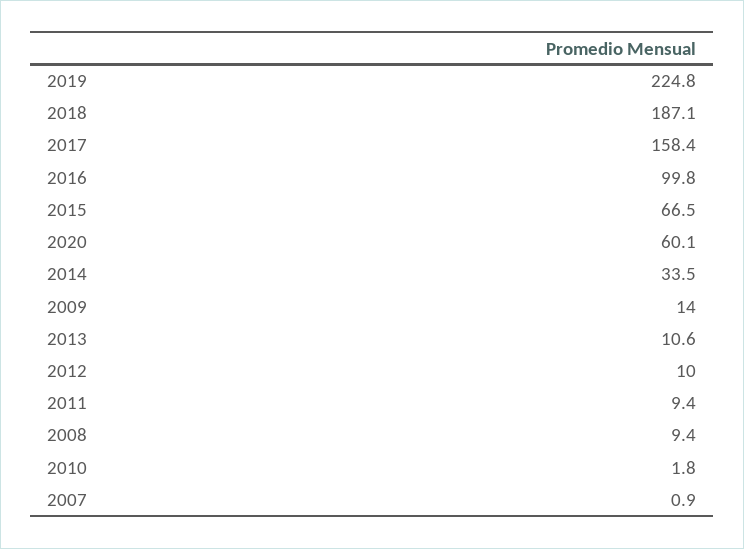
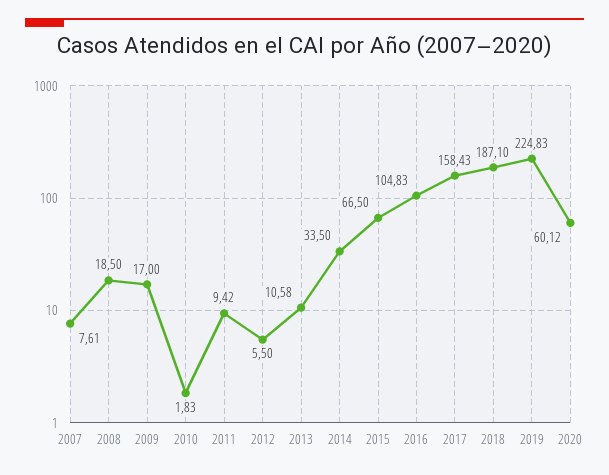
2016: 99.8 -> 104.83
2009: 14 -> 17
2012: 10 -> 5.5
2008: 9.4 -> 18.5
2007: 0.9 -> 7.61

